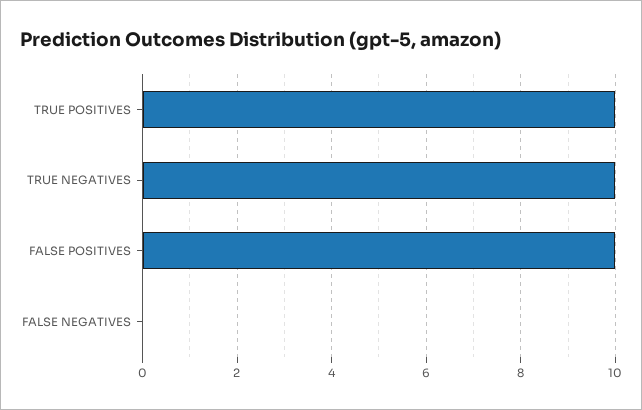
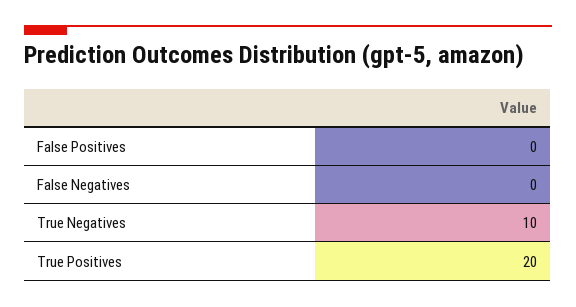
TRUE POSITIVES: 10 -> 20
FALSE POSITIVES: 10 -> 0

